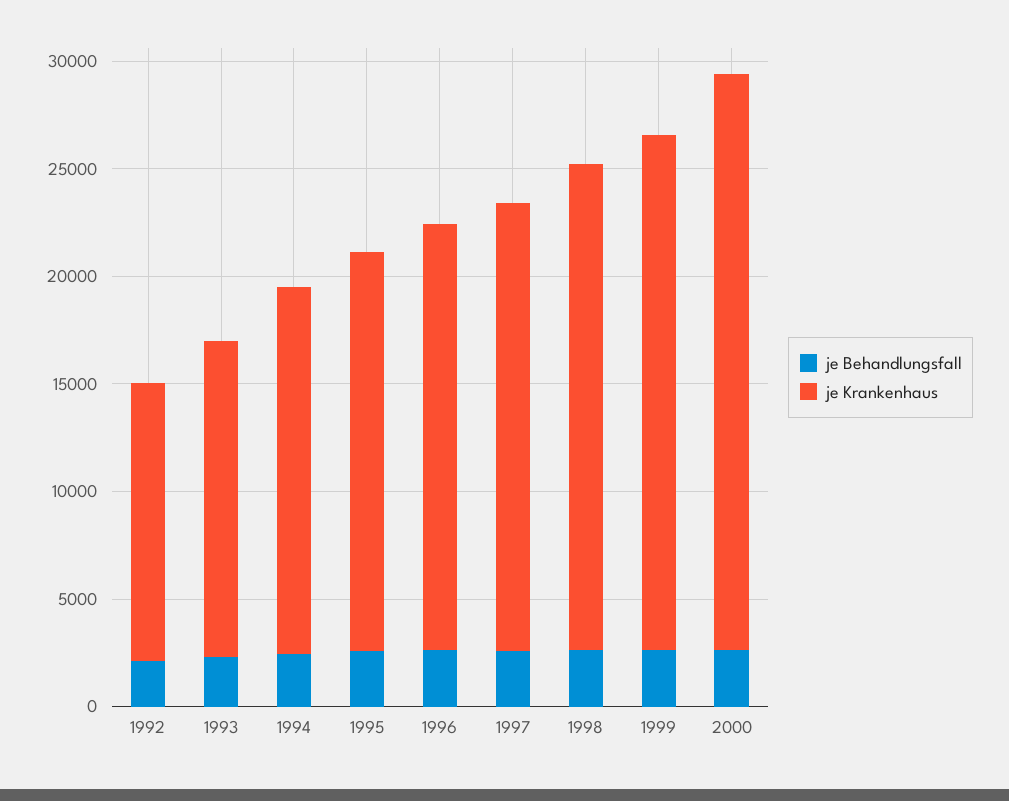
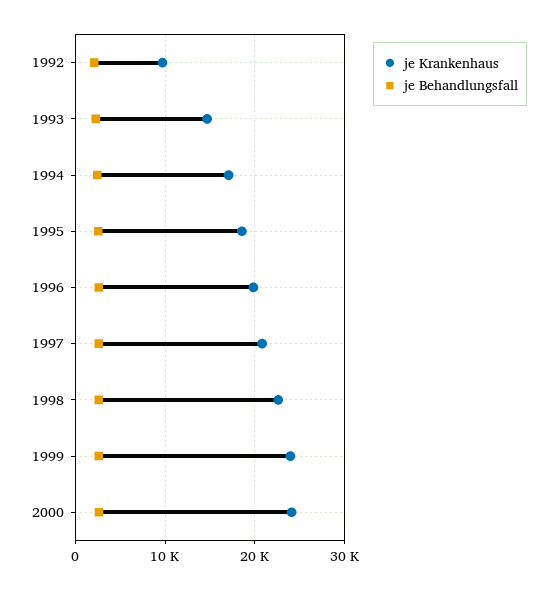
je Krankenhaus, 1992: 13000 -> 10000
je Krankenhaus, 2000: 27000 -> 24000

